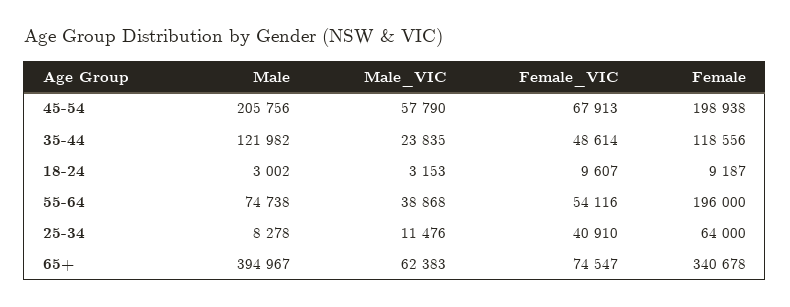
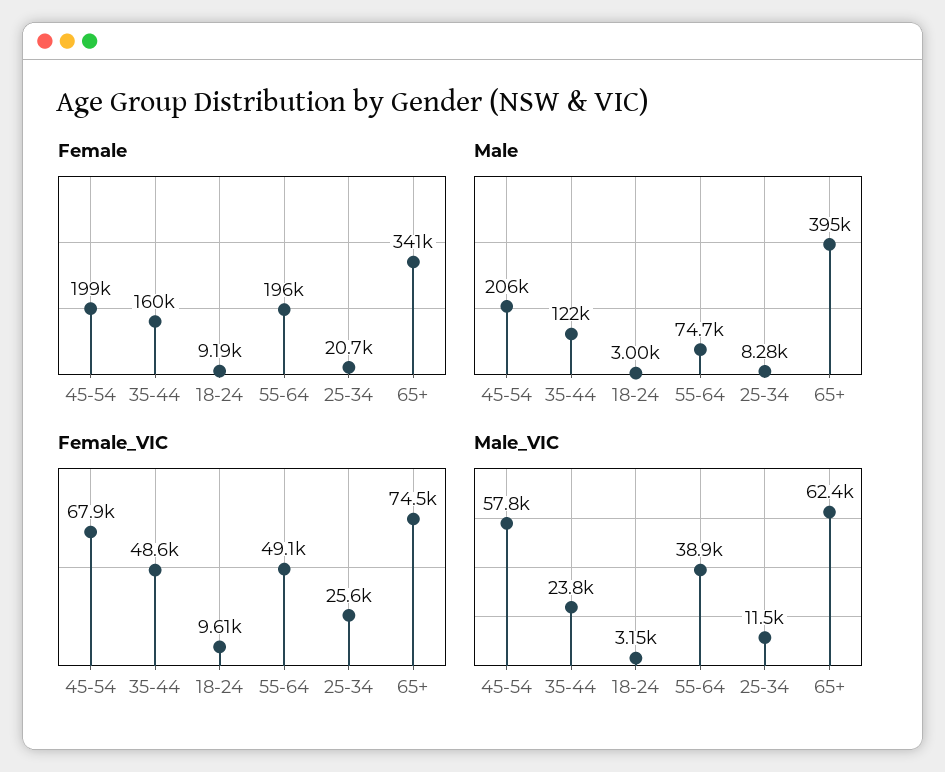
Female, 35-44: 118556 -> 160000
Female_VIC, 55-64: 54116 -> 49100
Female_VIC, 25-34: 40910 -> 25600
Female, 25-34: 64000 -> 20700

